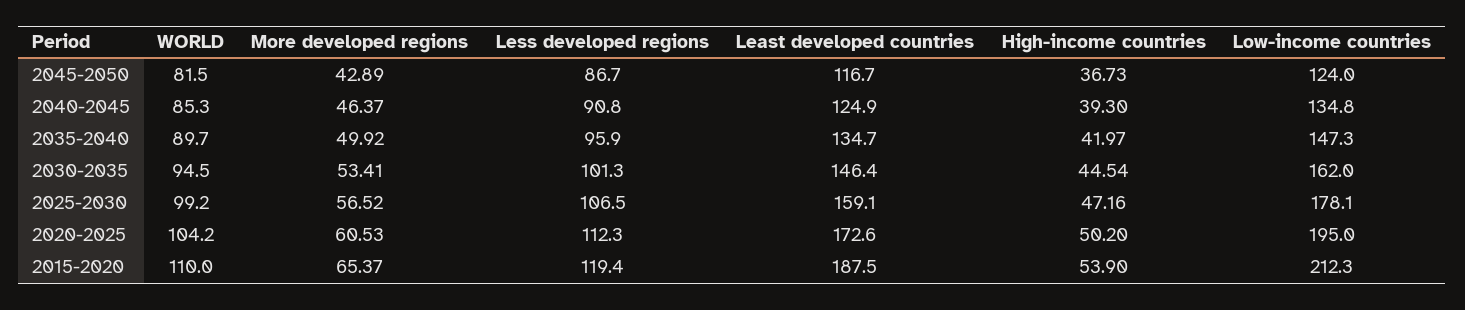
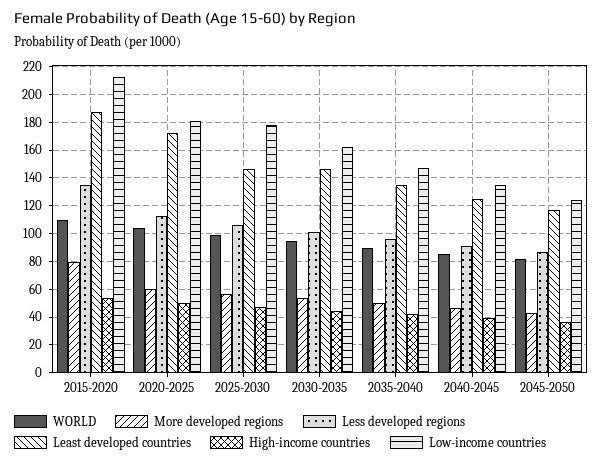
Least developed countries, 2025-2030: 159.1 -> 145
Low-income countries, 2020-2025: 195 -> 180
More developed regions, 2015-2020: 65.37 -> 80
Less developed regions, 2015-2020: 119.4 -> 135

